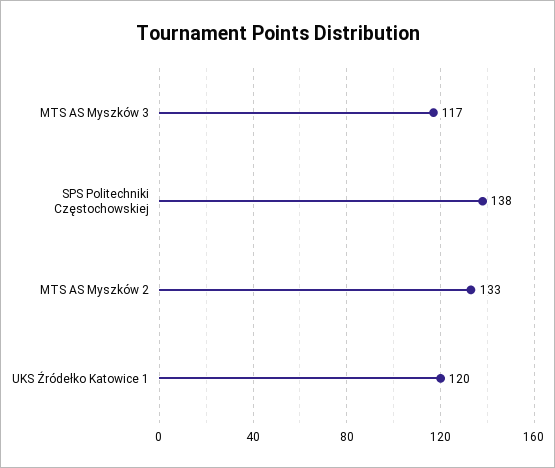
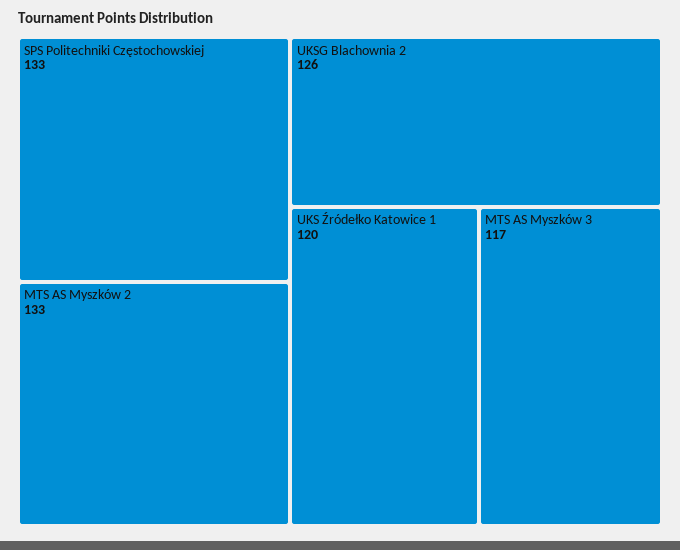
SPS Politechniki Częstochowskiej: 138 -> 133
UKSG Blachownia 2: none -> 126

